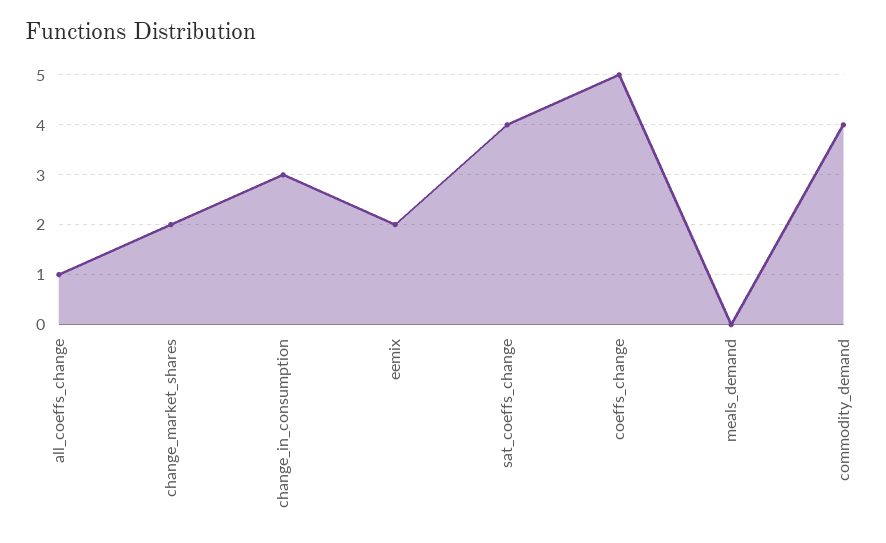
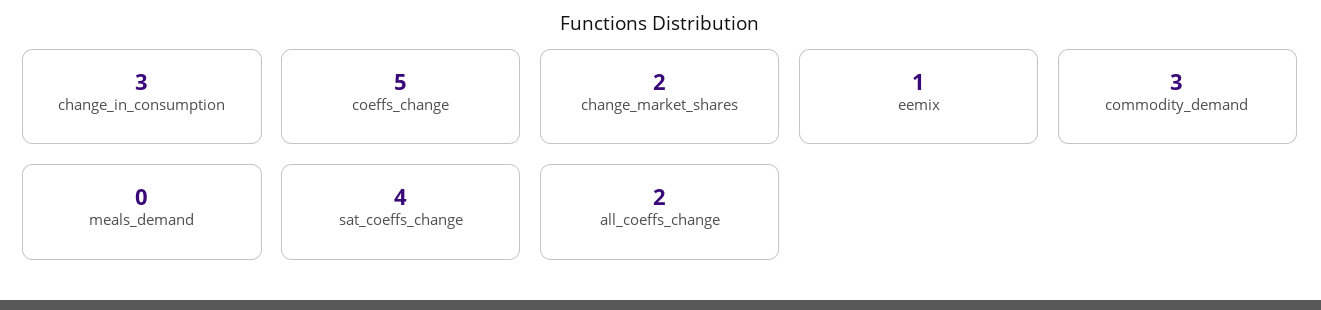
all_coeffs_change: 1 -> 2
eemix: 2 -> 1
commodity_demand: 4 -> 3

